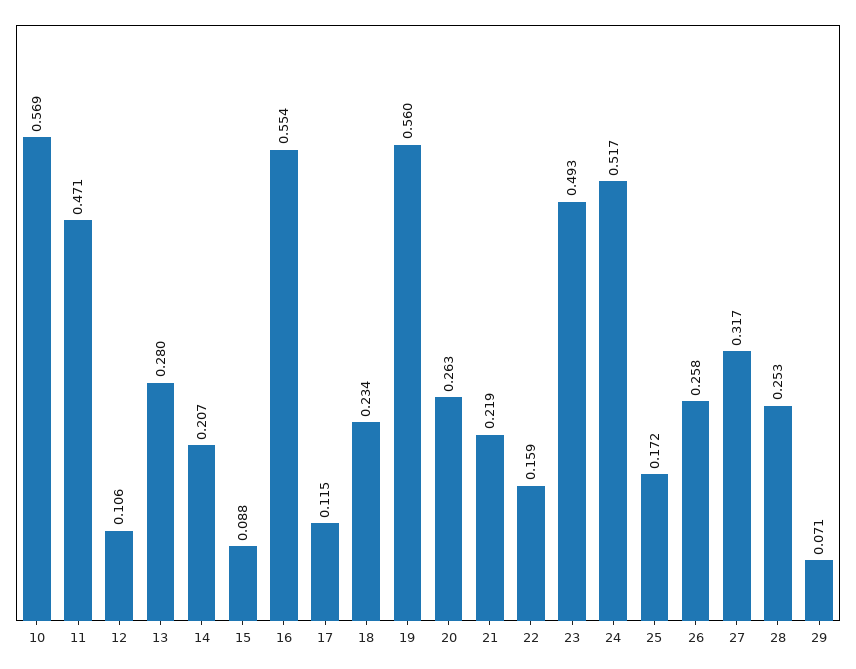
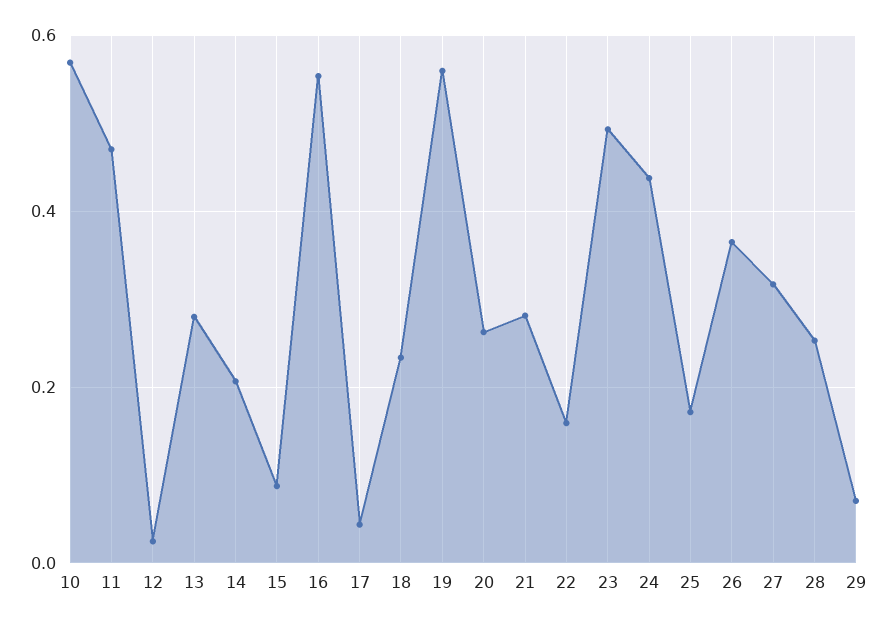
12: 0.106 -> 0.02
17: 0.115 -> 0.04
21: 0.219 -> 0.28
24: 0.517 -> 0.44
26: 0.258 -> 0.36

